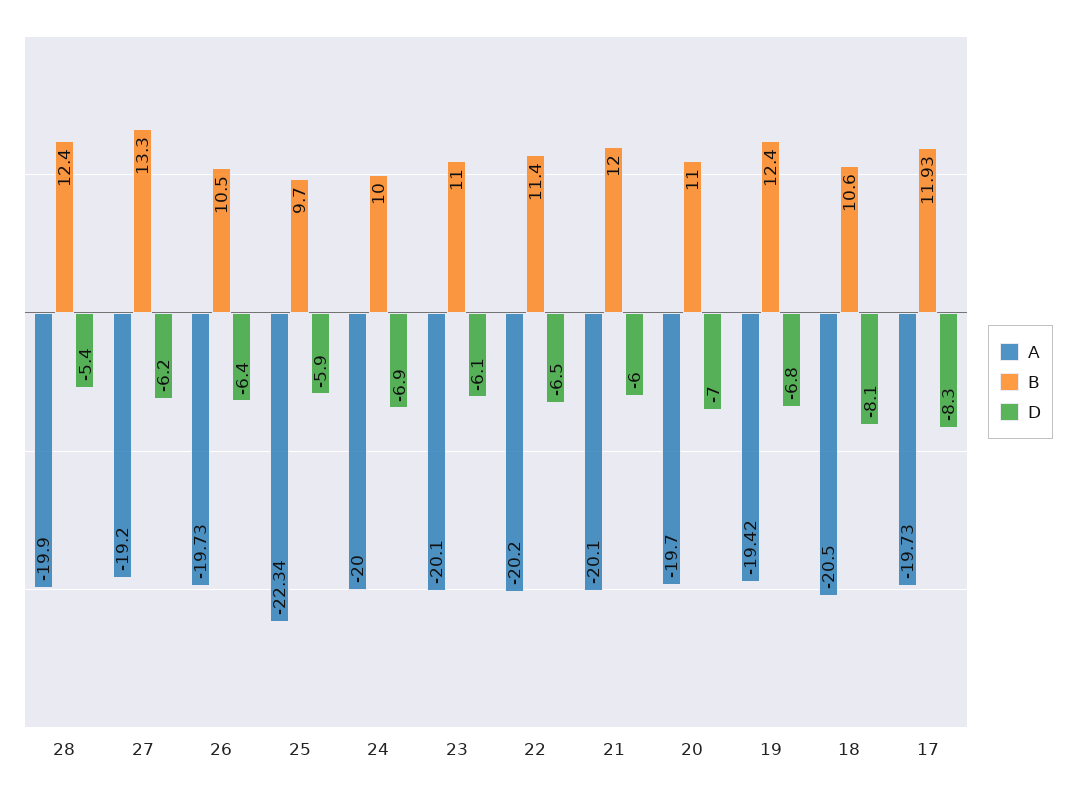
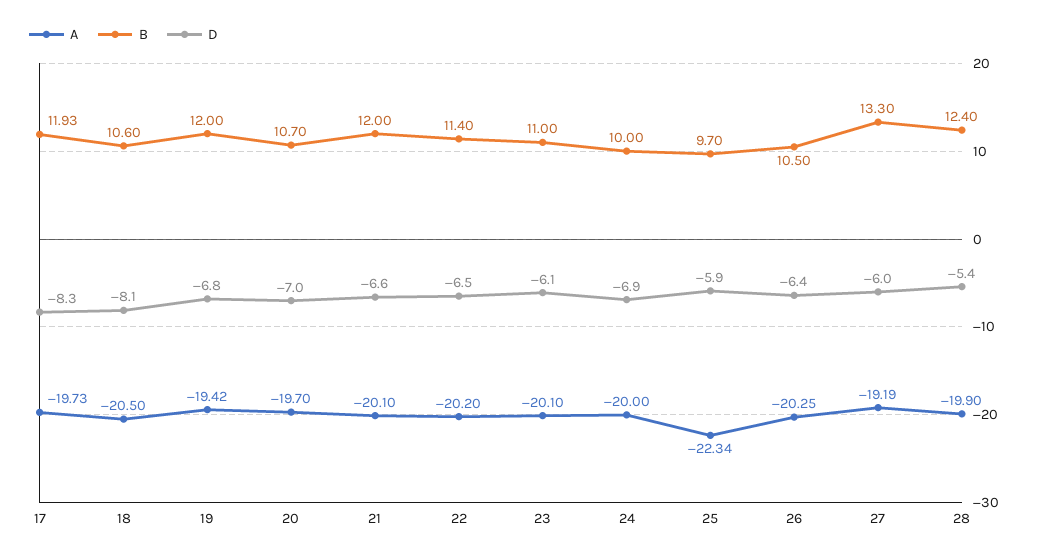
A, 27: -19.2 -> -19.19
D, 27: -6.2 -> -6
A, 26: -19.73 -> -20.25
D, 21: -6 -> -6.6
B, 20: 11 -> 10.7
B, 19: 12.4 -> 12

